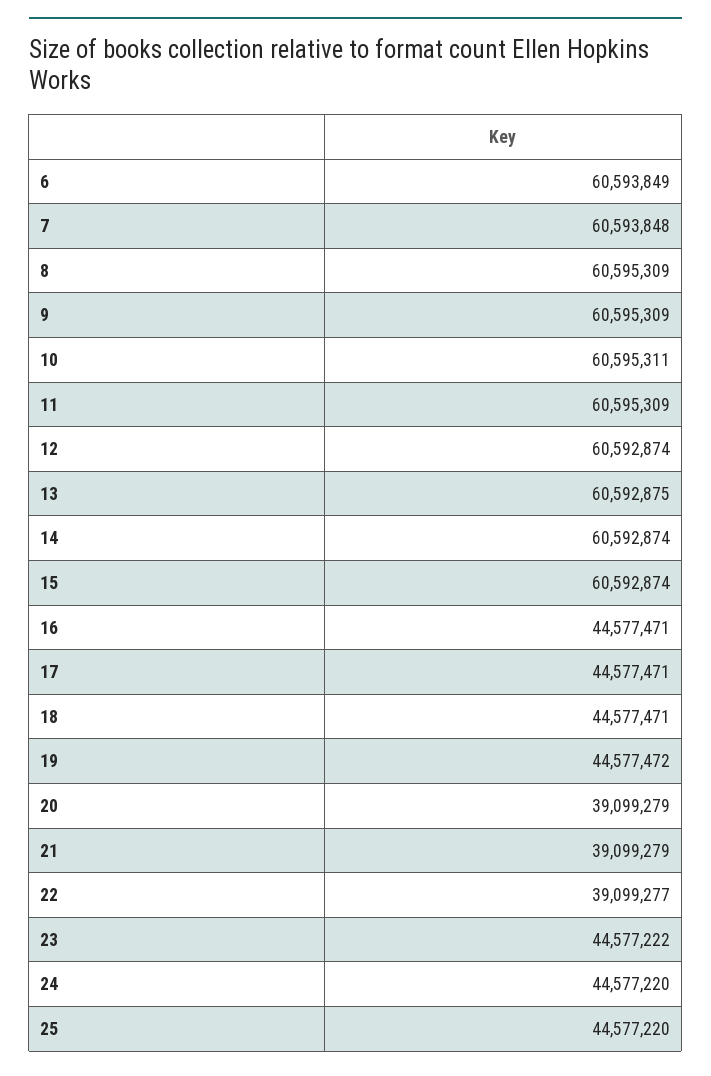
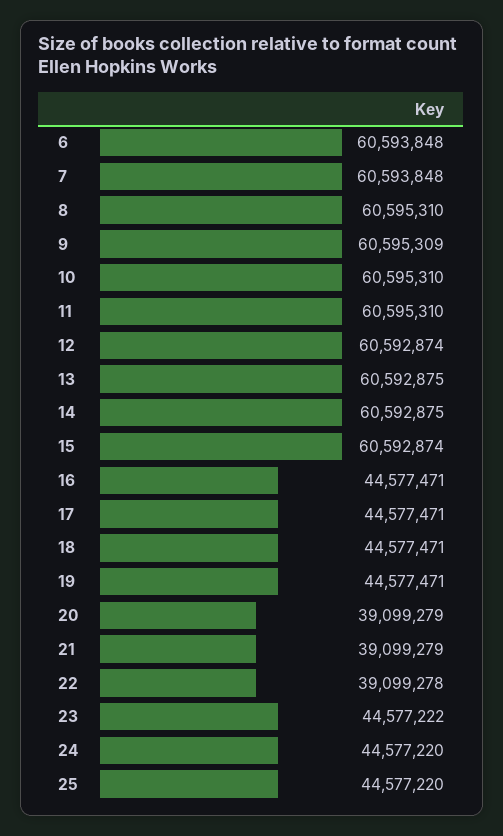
6: 60593849 -> 60593848
8: 60595309 -> 60595310
10: 60595311 -> 60595310
11: 60595309 -> 60595310
14: 60592874 -> 60592875
19: 44577472 -> 44577471
22: 39099277 -> 39099278

